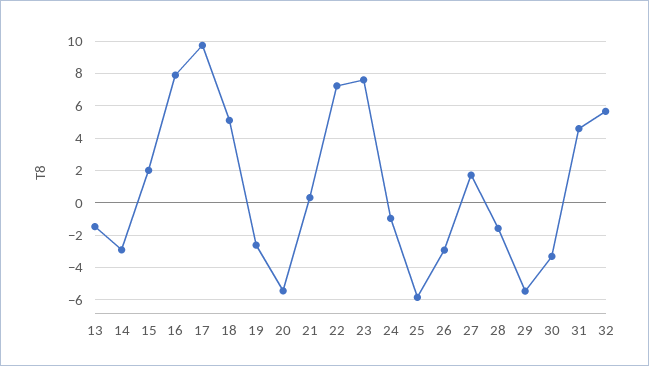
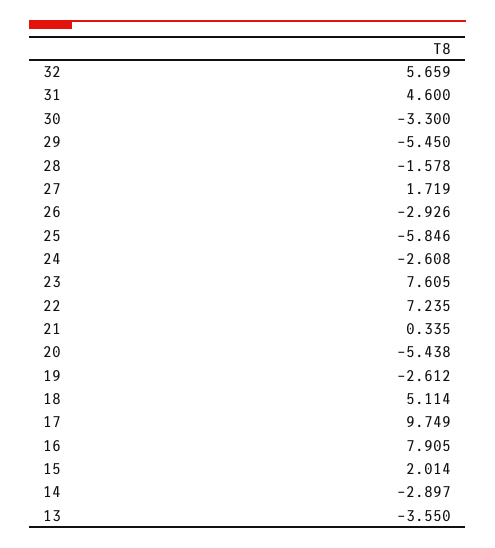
13: -1.5 -> -3.55
24: -1 -> -2.608

